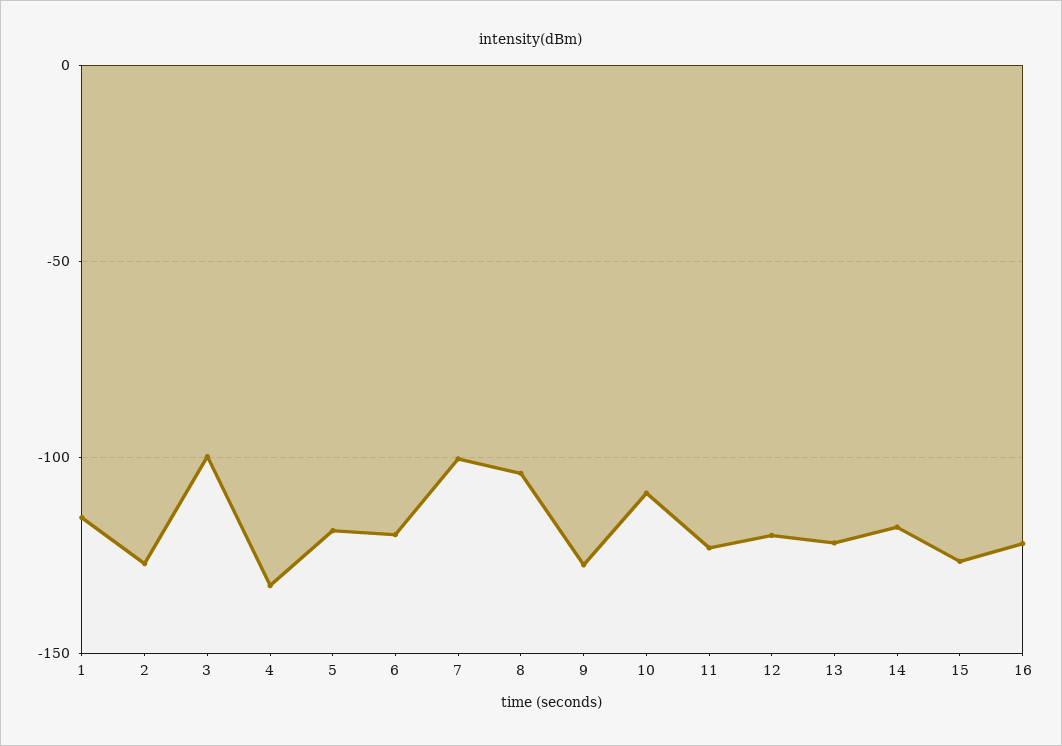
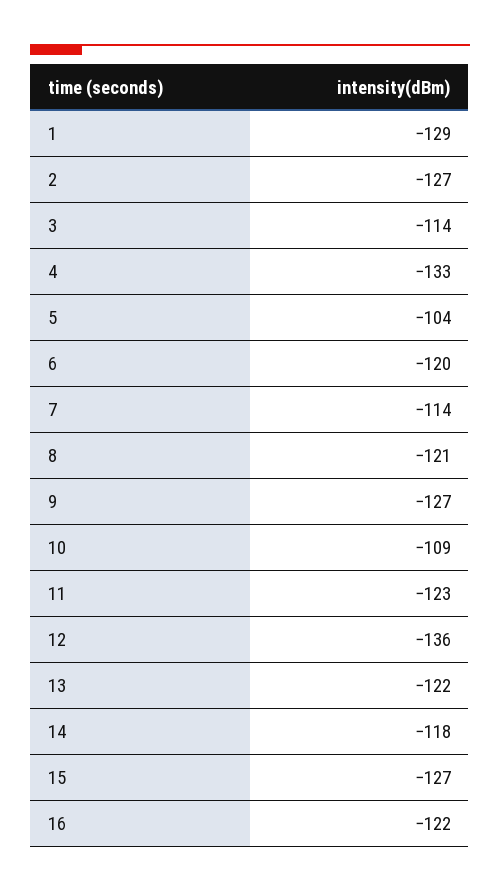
1: -115 -> -129
3: -100 -> -114
5: -120 -> -104
7: -100 -> -114
8: -105 -> -121
12: -120 -> -136

